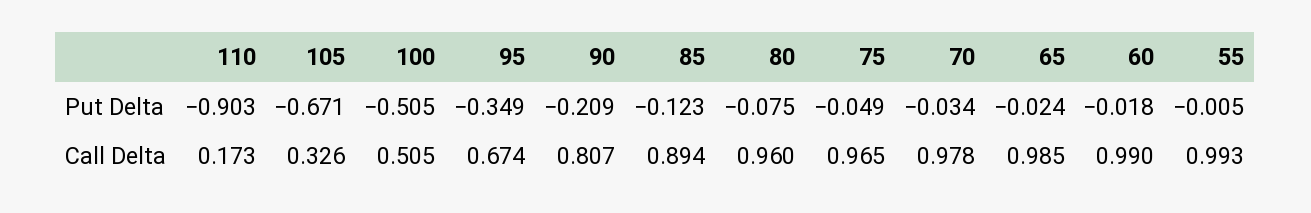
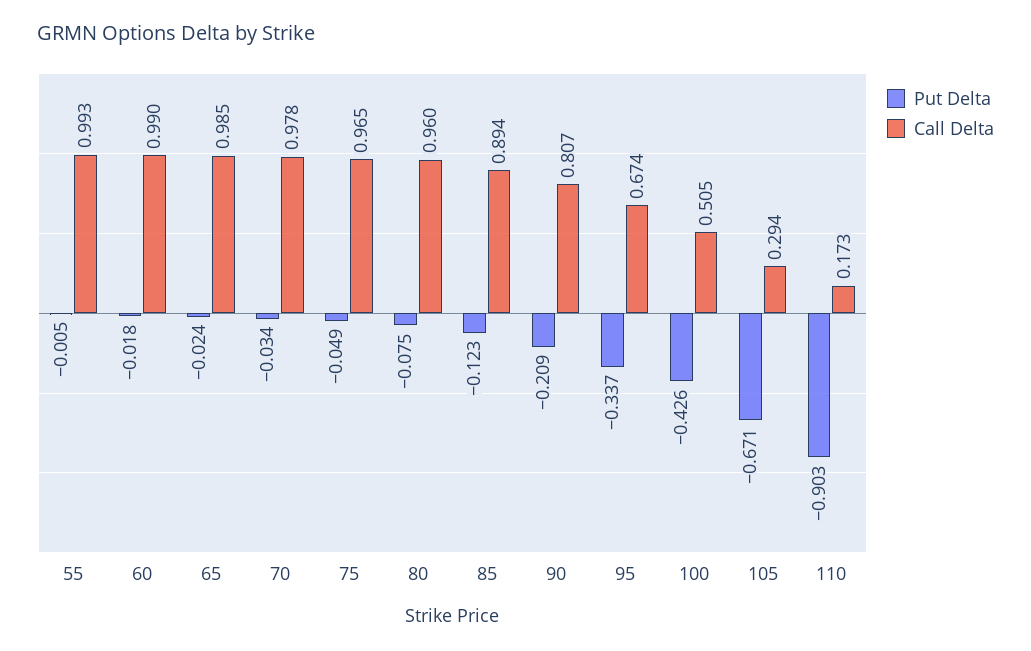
Put Delta, 100: -0.505 -> -0.426
Put Delta, 95: -0.349 -> -0.337
Call Delta, 105: 0.326 -> 0.294

